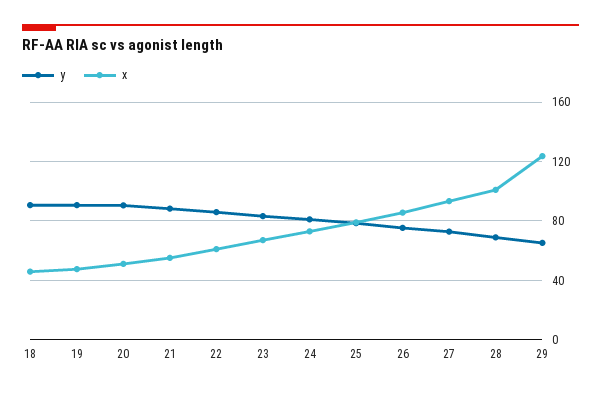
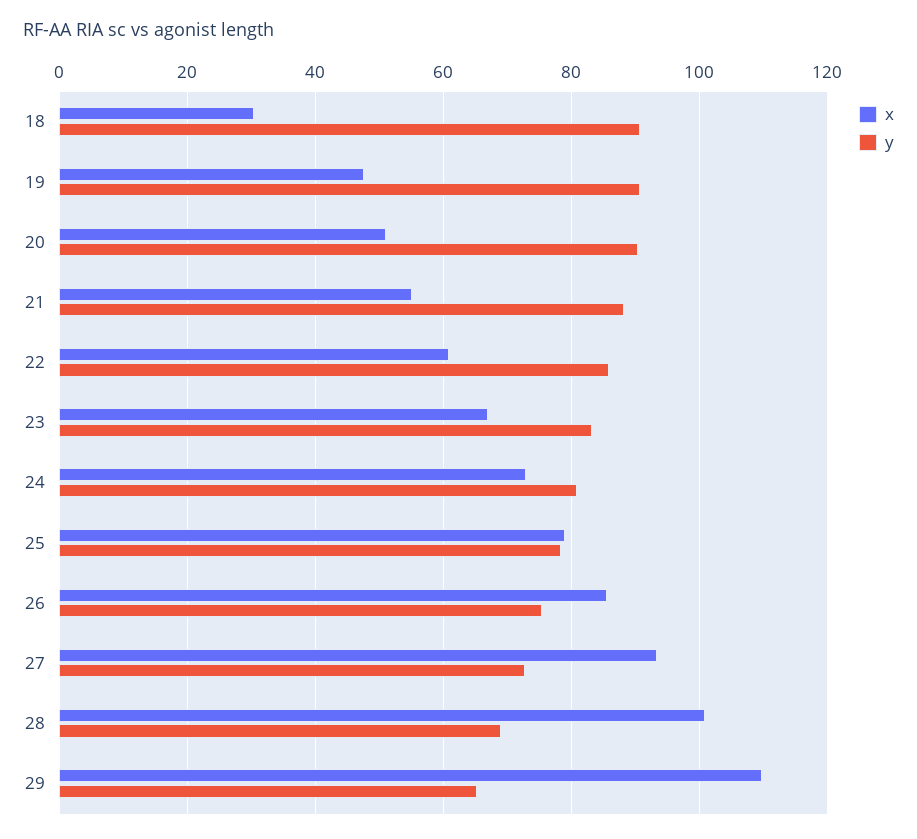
x, 18: 45 -> 30
x, 29: 125 -> 110

